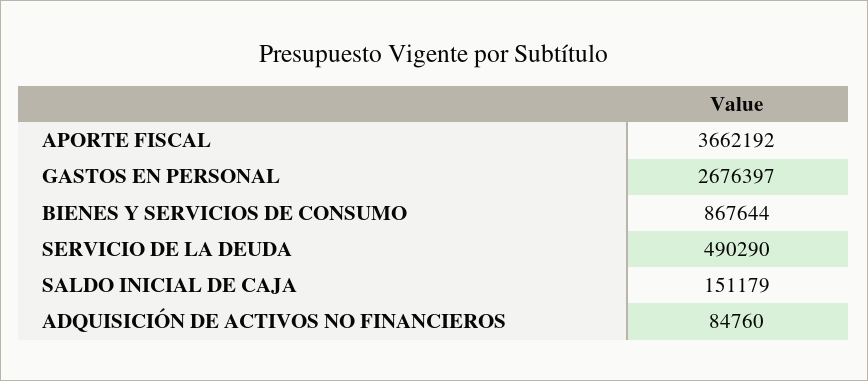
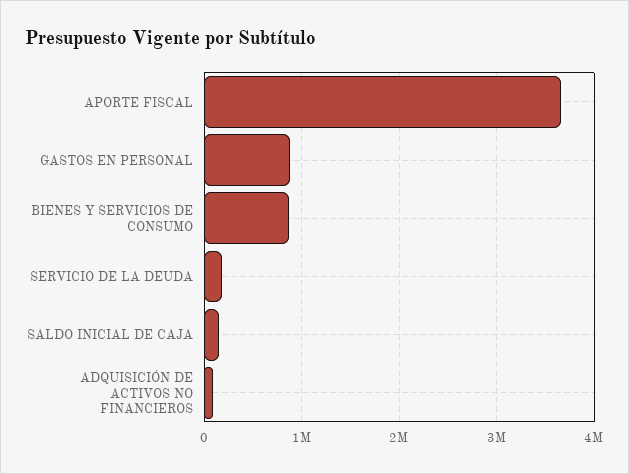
GASTOS EN PERSONAL: 2676397 -> 900000
SERVICIO DE LA DEUDA: 490290 -> 200000

